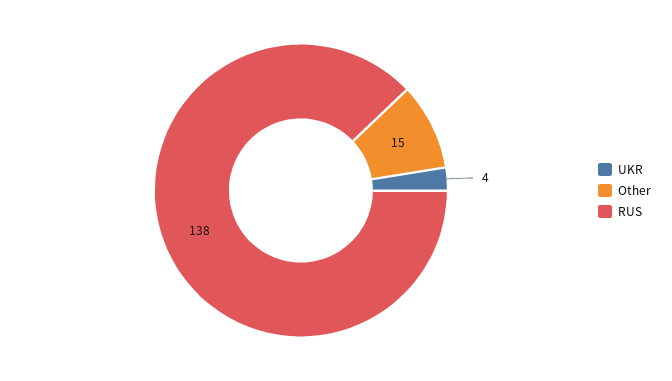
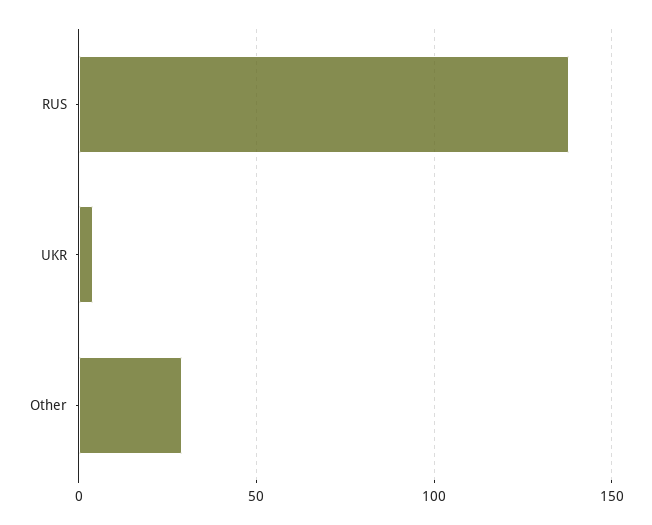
Other: 15 -> 30

